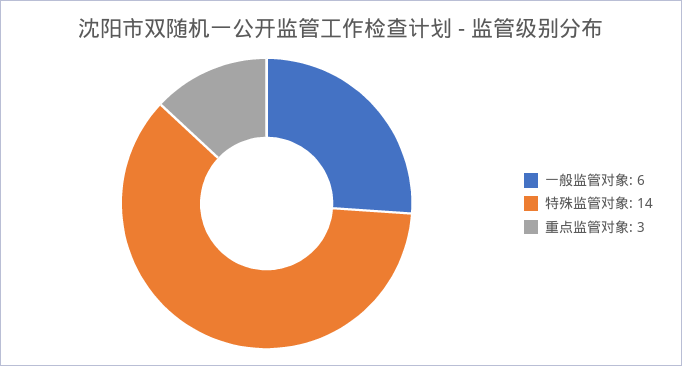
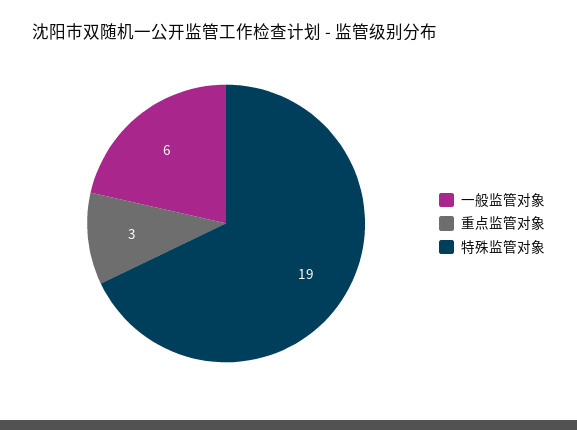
特殊监管对象: 14 -> 19

